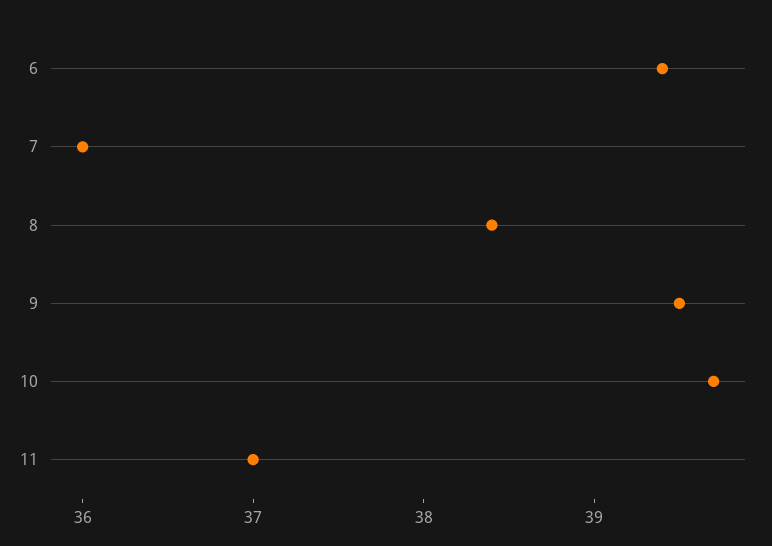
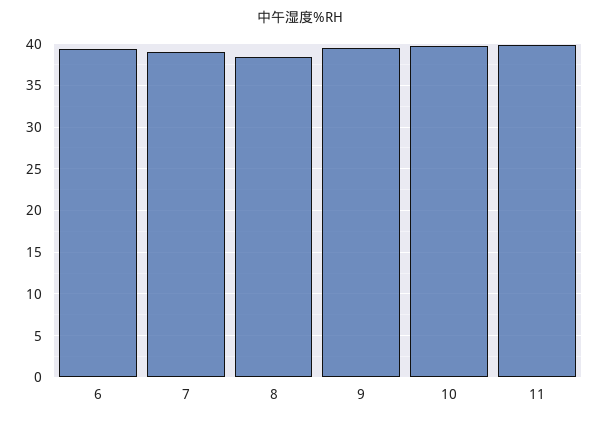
7: 36 -> 39
11: 37 -> 40

